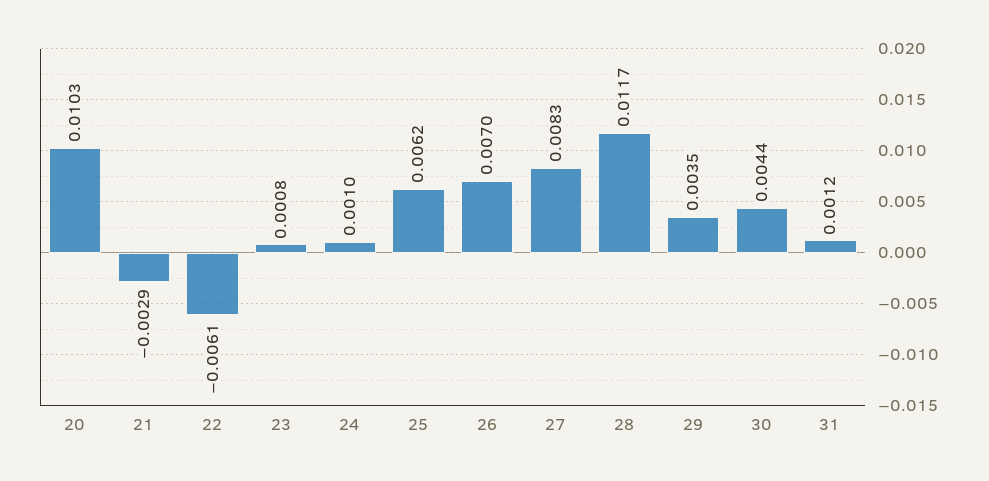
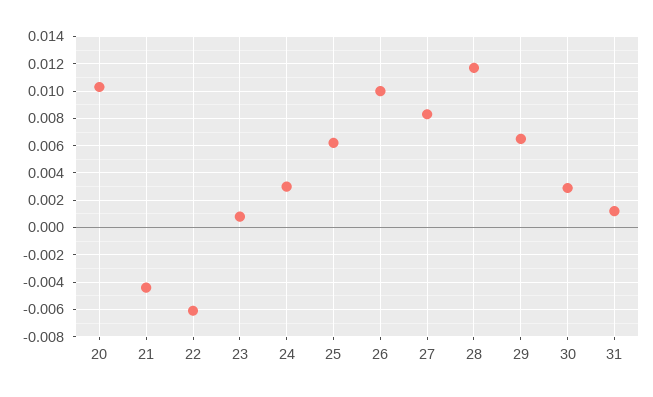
21: -0.0029 -> -0.0045
24: 0.001 -> 0.003
26: 0.007 -> 0.01
29: 0.0035 -> 0.0065
30: 0.0044 -> 0.003

